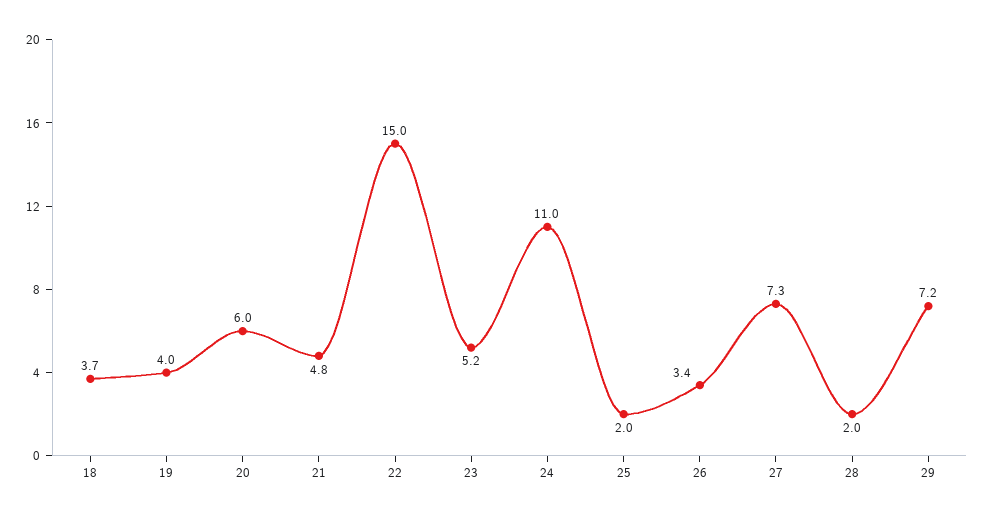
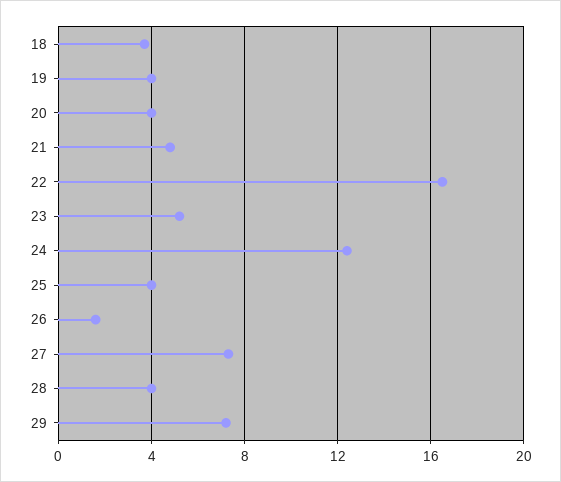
20: 6 -> 4
22: 15 -> 16.5
24: 11 -> 12.5
25: 2 -> 4
26: 3.4 -> 1.5
28: 2 -> 4

